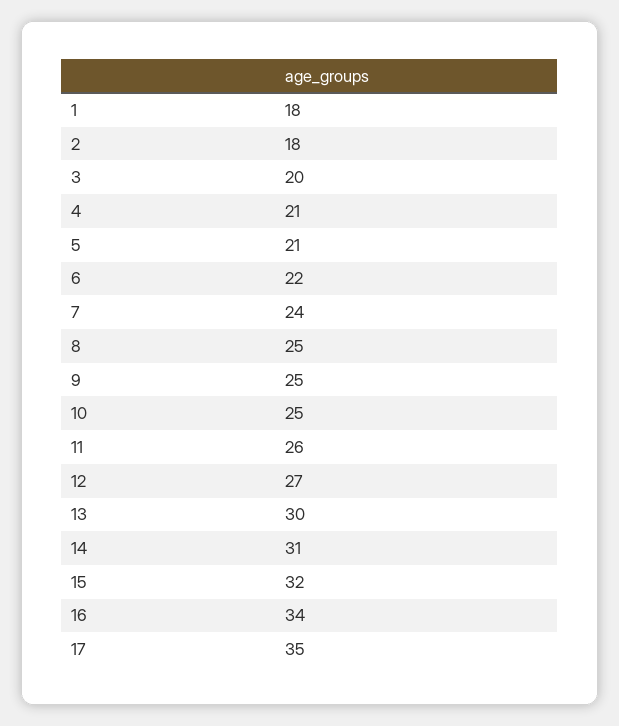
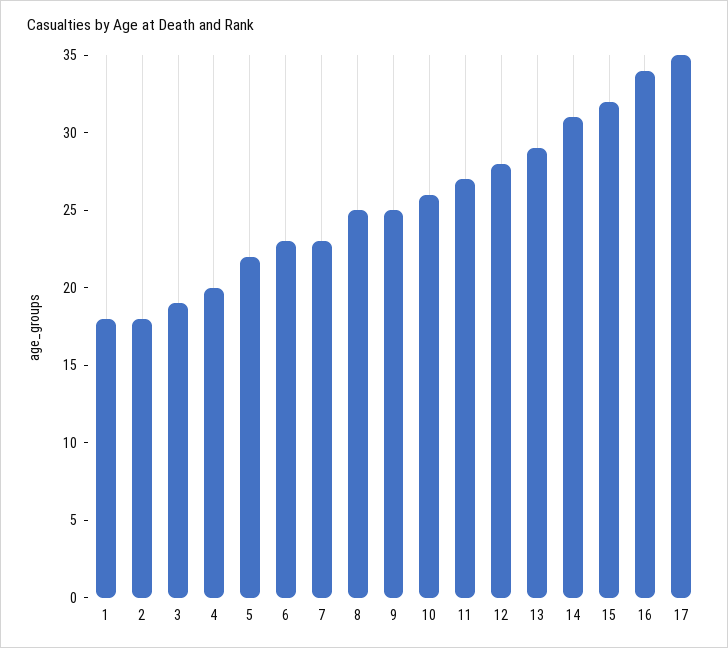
3: 20 -> 19
4: 21 -> 20
5: 21 -> 22
6: 22 -> 23
7: 24 -> 23
10: 25 -> 26
11: 26 -> 27
12: 27 -> 28
13: 30 -> 29

